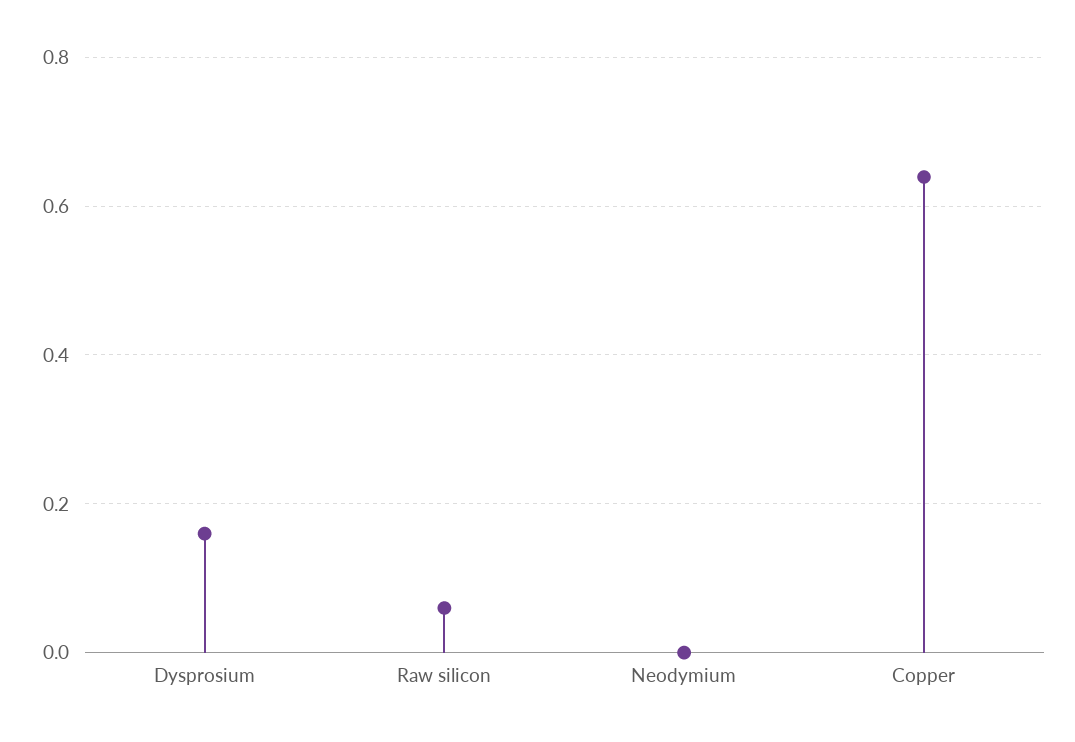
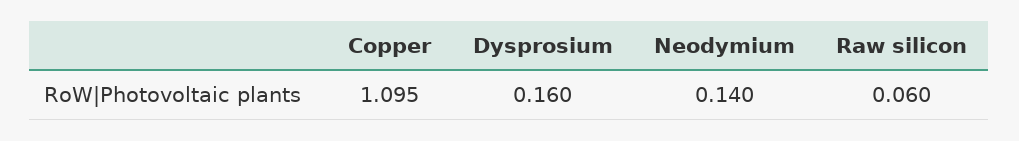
Neodymium: 0 -> 0.14
Copper: 0.64 -> 1.095

